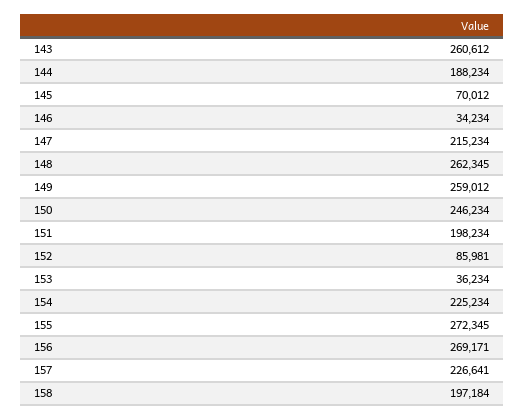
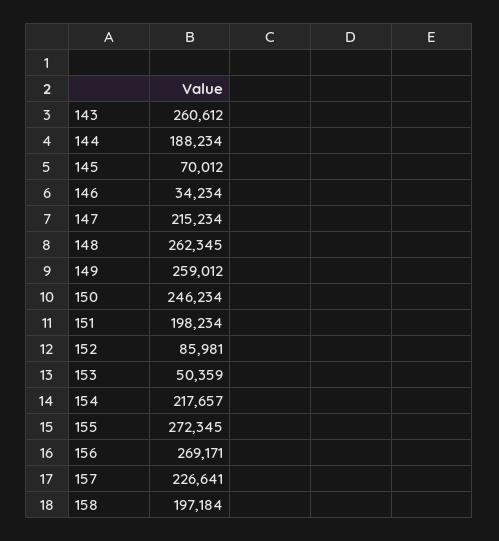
153: 36234 -> 50359
154: 225234 -> 217657

